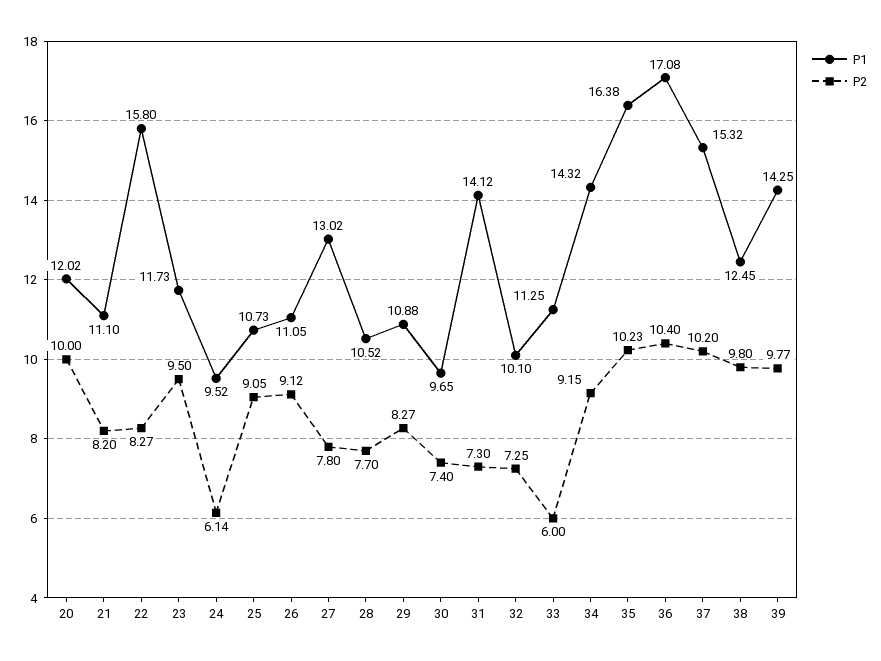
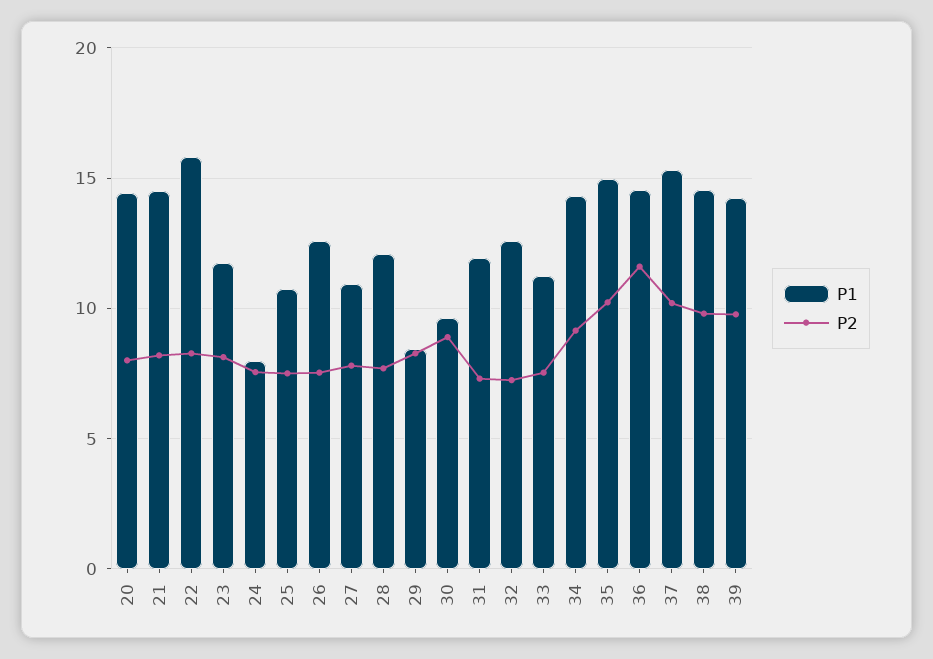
P1, 20: 12.02 -> 14.5
P2, 20: 10 -> 8
P1, 21: 11.1 -> 14.5
P2, 23: 9.5 -> 8
P1, 24: 9.52 -> 8
P2, 24: 6.14 -> 7.5
P2, 25: 9.05 -> 7.5
P1, 26: 11.05 -> 12.5
P2, 26: 9.12 -> 7.5
P1, 27: 13.02 -> 11
P1, 28: 10.52 -> 12
P1, 29: 10.88 -> 8.5
P2, 30: 7.4 -> 9
P1, 31: 14.12 -> 12
P1, 32: 10.1 -> 12.5
P2, 33: 6 -> 7.5
P1, 35: 16.38 -> 15
P1, 36: 17.08 -> 14.5
P2, 36: 10.4 -> 11.5
P1, 38: 12.45 -> 14.5

